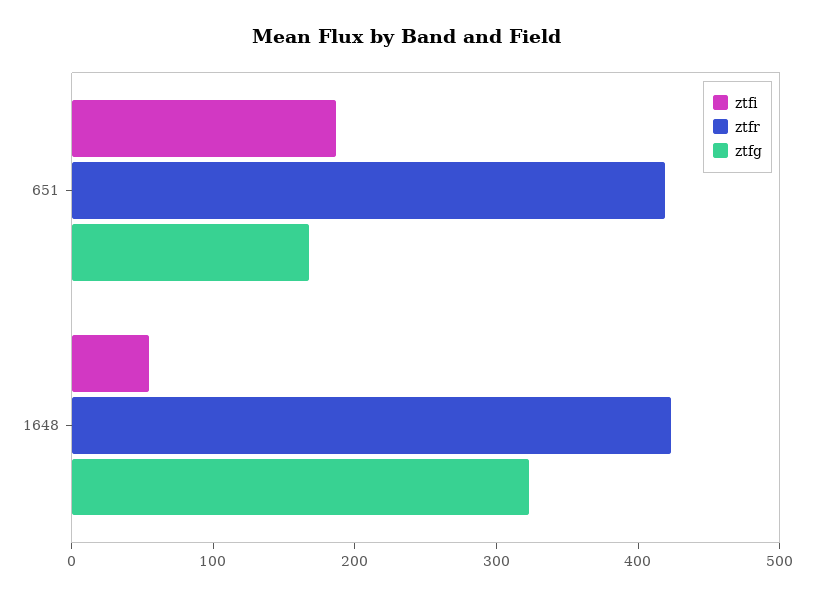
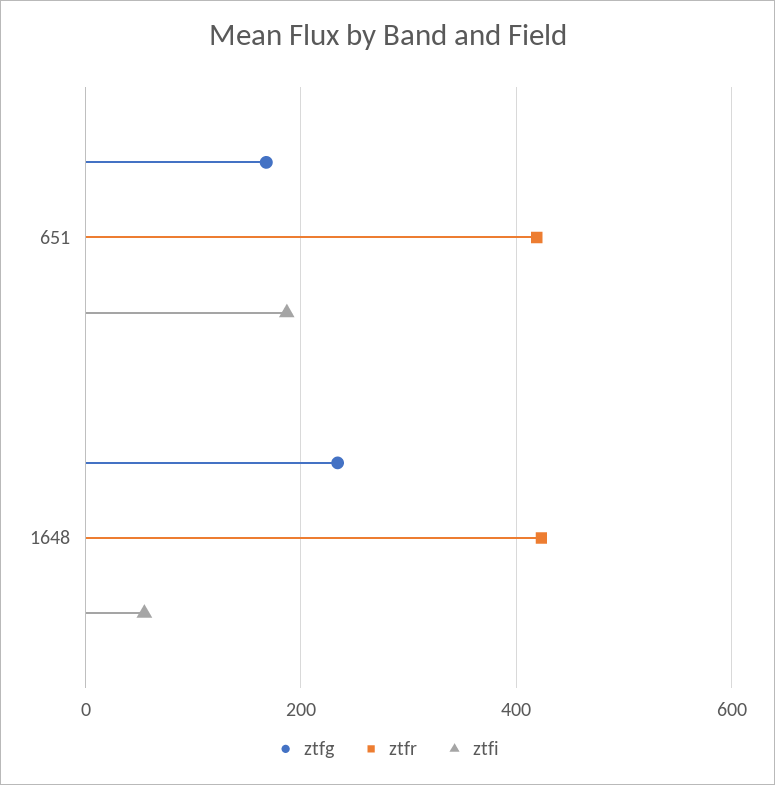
ztfg, 1648: 320 -> 240

